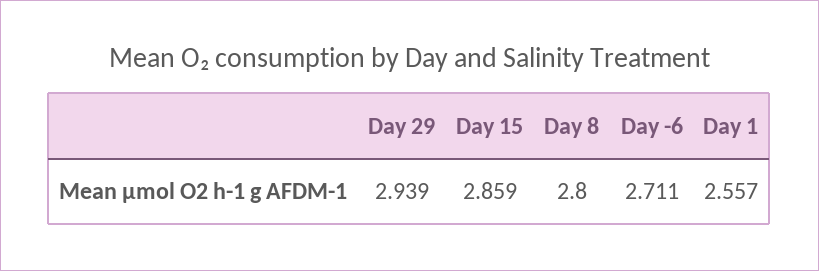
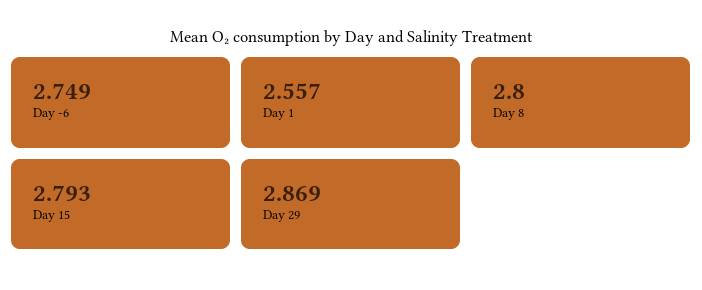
Day 29: 2.939 -> 2.869
Day 15: 2.859 -> 2.793
Day -6: 2.711 -> 2.749

